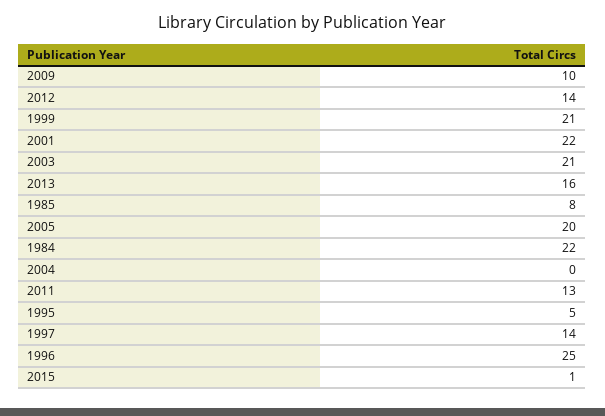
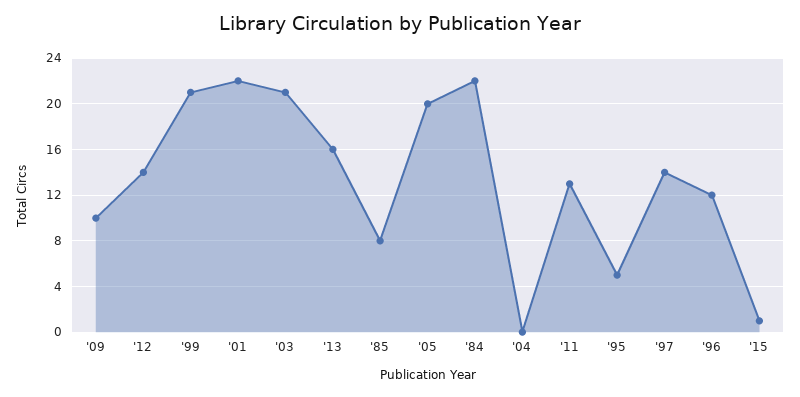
1996: 25 -> 12

